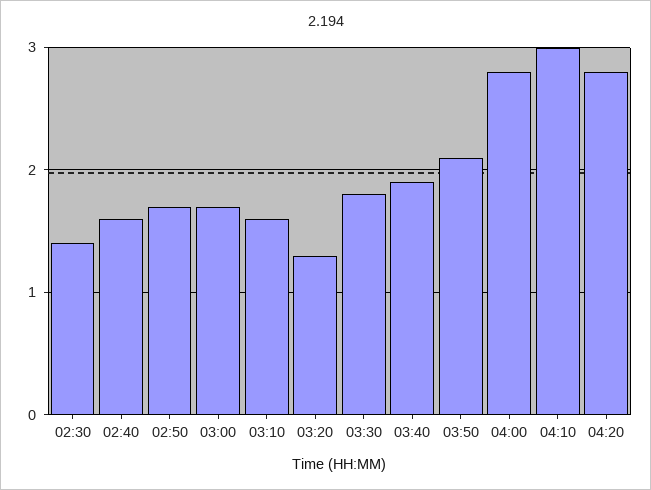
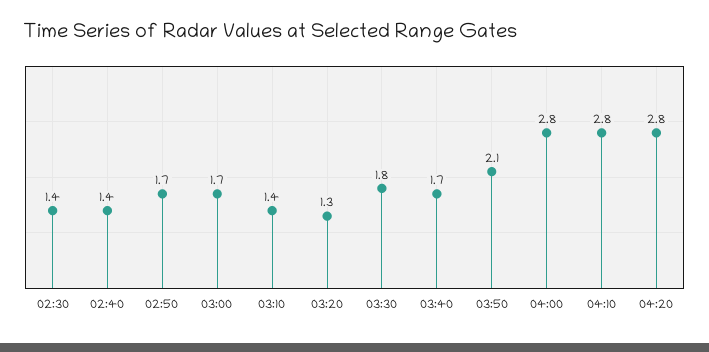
02:40: 1.6 -> 1.4
03:10: 1.6 -> 1.4
03:40: 1.9 -> 1.7
04:10: 3 -> 2.8

